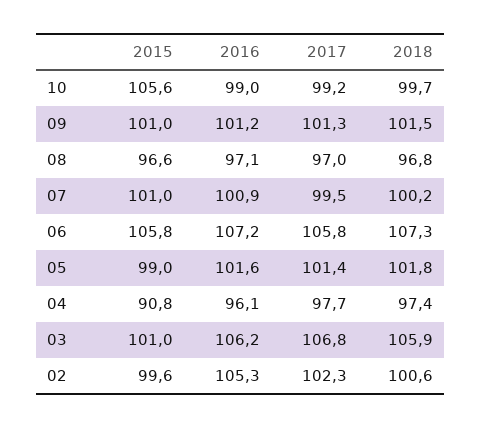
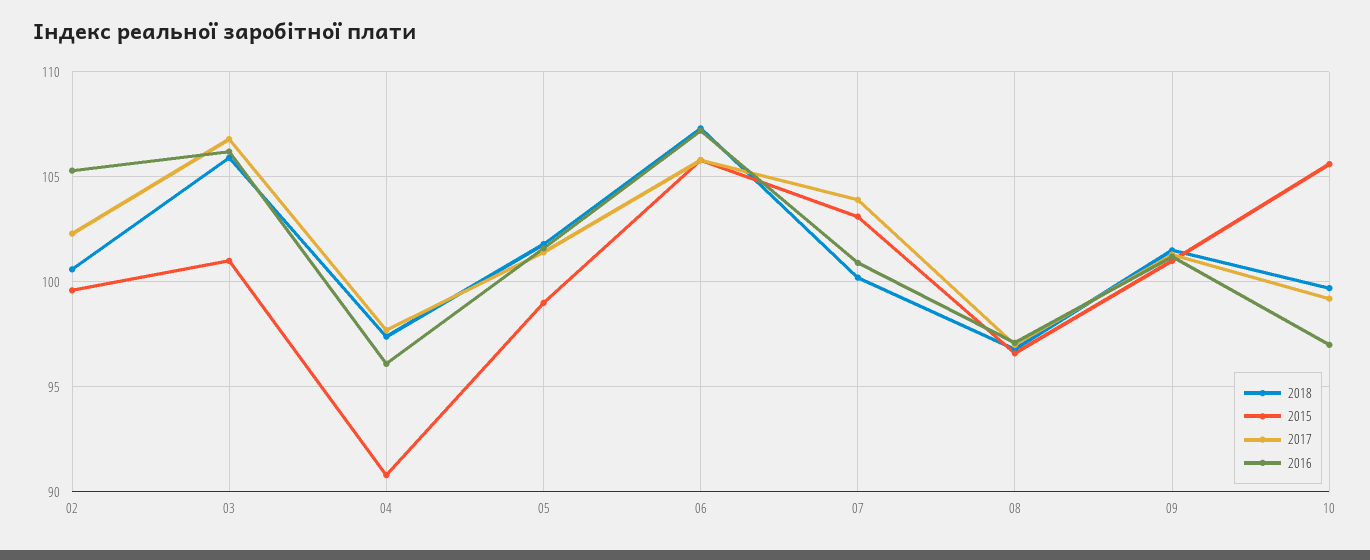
2016, 10: 99 -> 97
2015, 07: 101 -> 103
2017, 07: 99.5 -> 104

